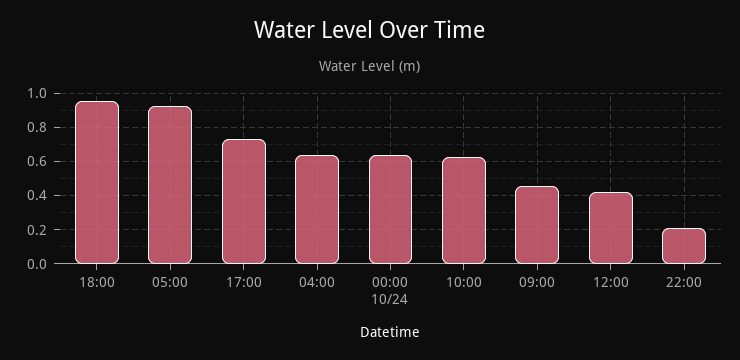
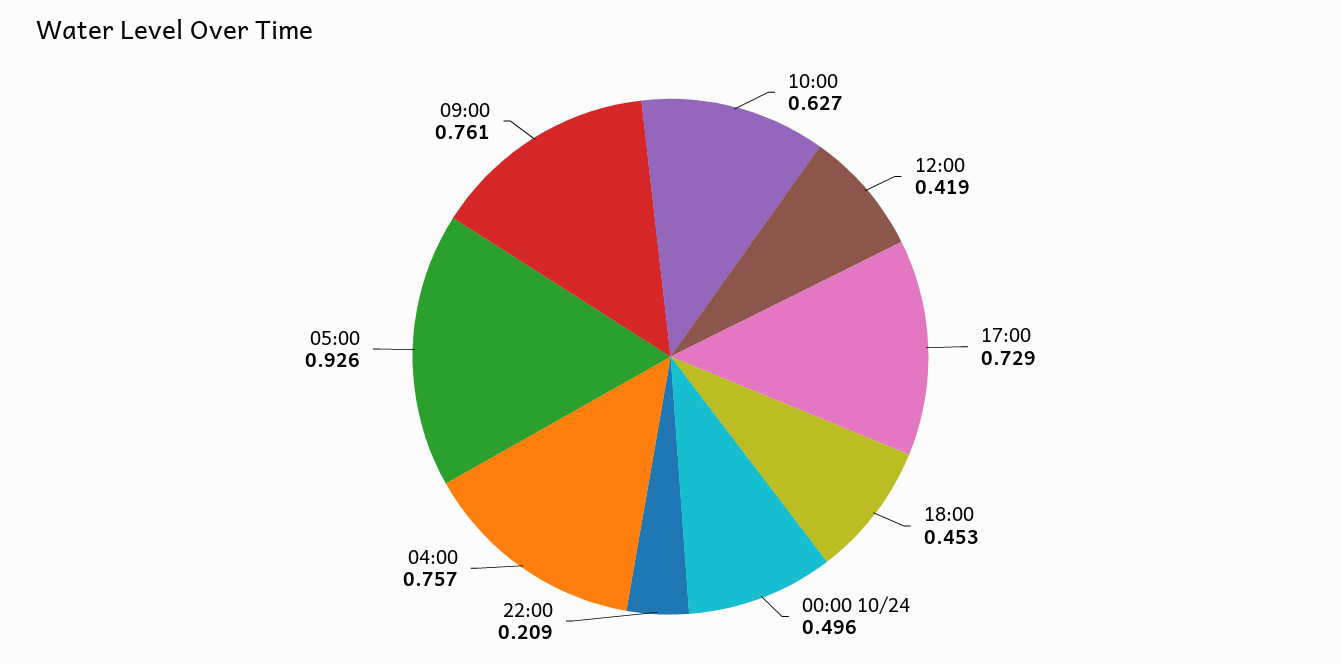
18:00: 0.95 -> 0.453
04:00: 0.65 -> 0.757
00:00 10/24: 0.65 -> 0.496
09:00: 0.45 -> 0.761

